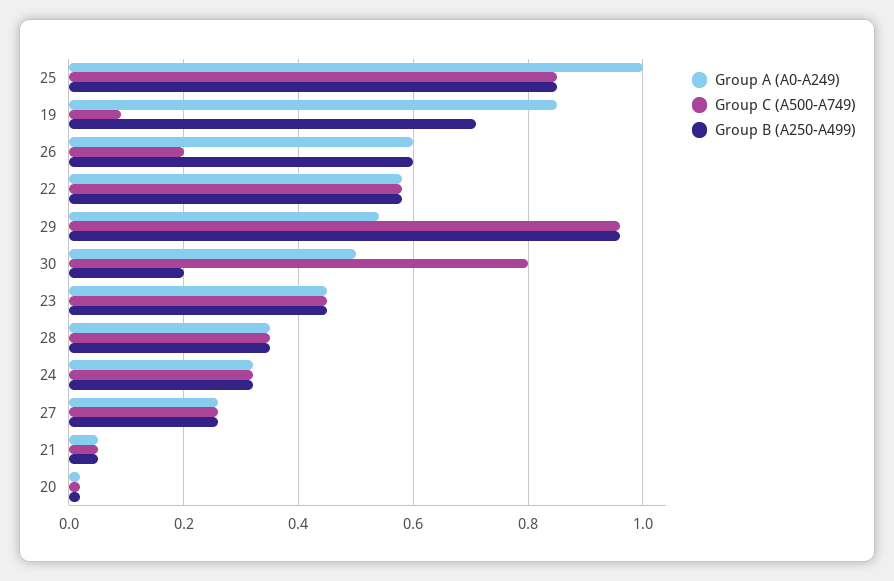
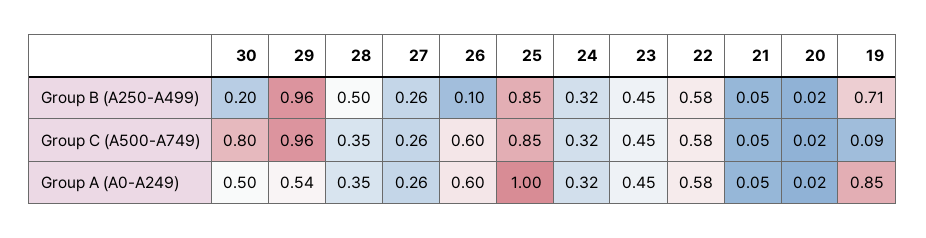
Group C (A500-A749), 26: 0.2 -> 0.6
Group B (A250-A499), 26: 0.6 -> 0.1
Group B (A250-A499), 28: 0.35 -> 0.5

